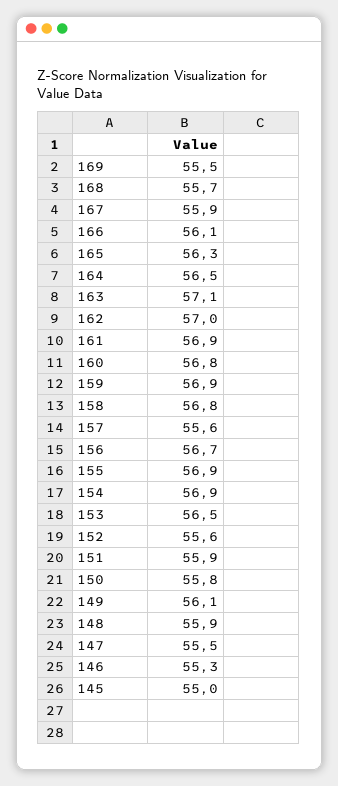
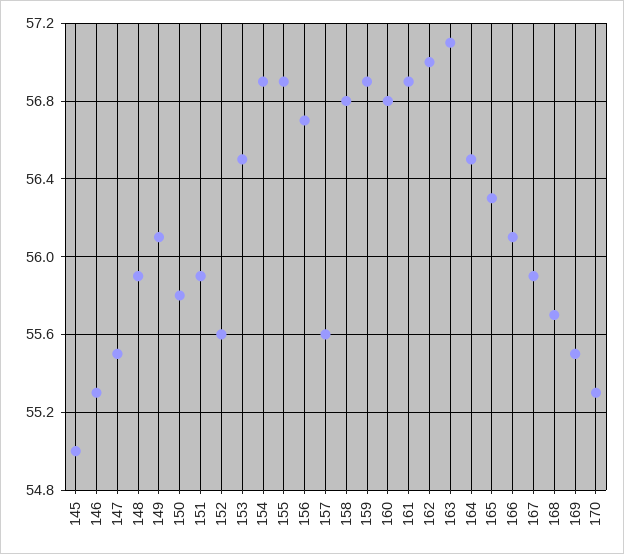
170: none -> 55.3

